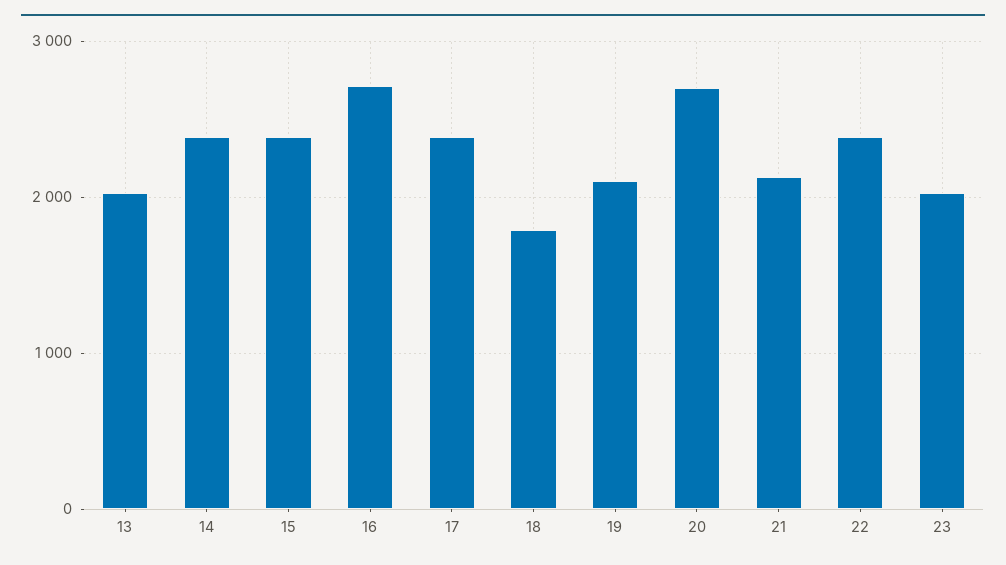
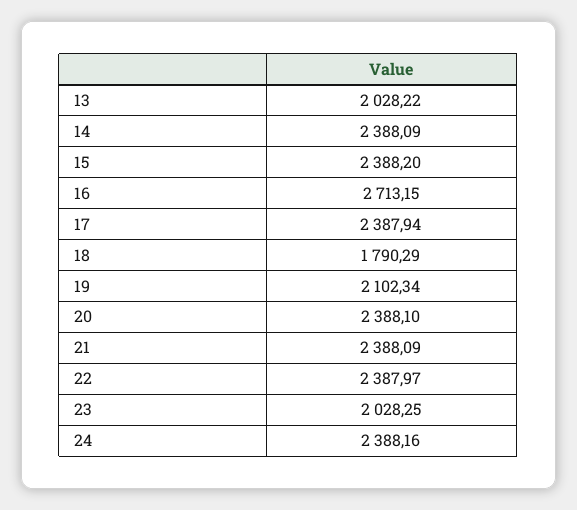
20: 2700 -> 2388.1
21: 2100 -> 2388.09
24: none -> 2388.16

